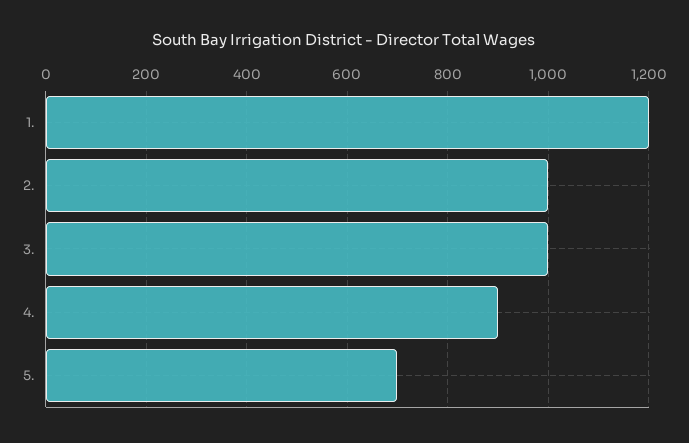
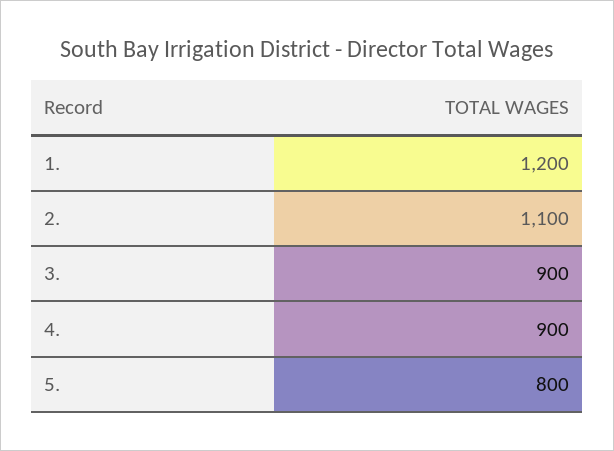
2.: 1000 -> 1100
3.: 1000 -> 900
5.: 700 -> 800

